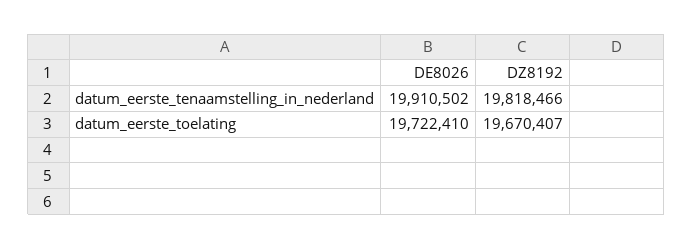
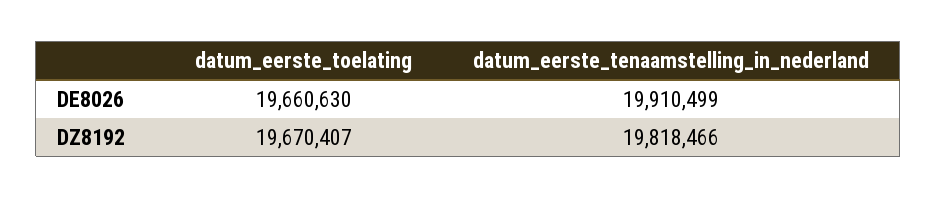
DE8026, datum_eerste_tenaamstelling_in_nederland: 19910502 -> 19910499
DE8026, datum_eerste_toelating: 19722410 -> 19660630

